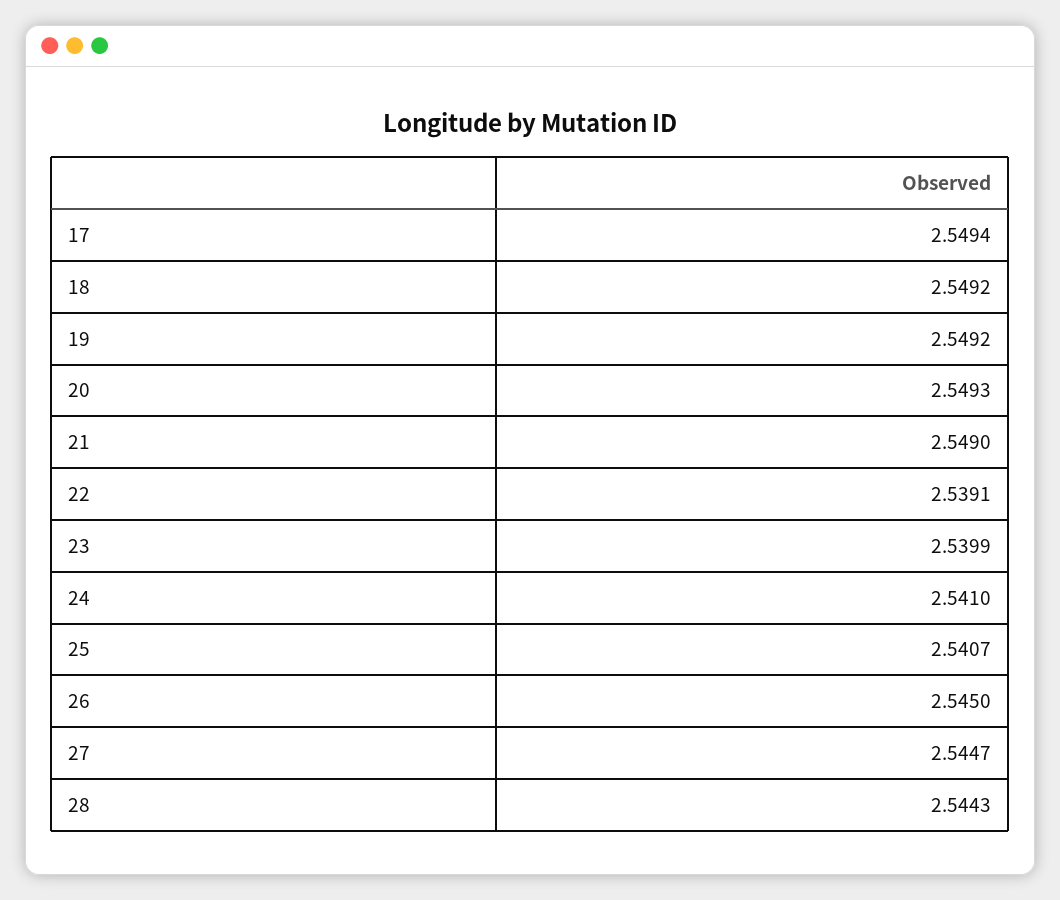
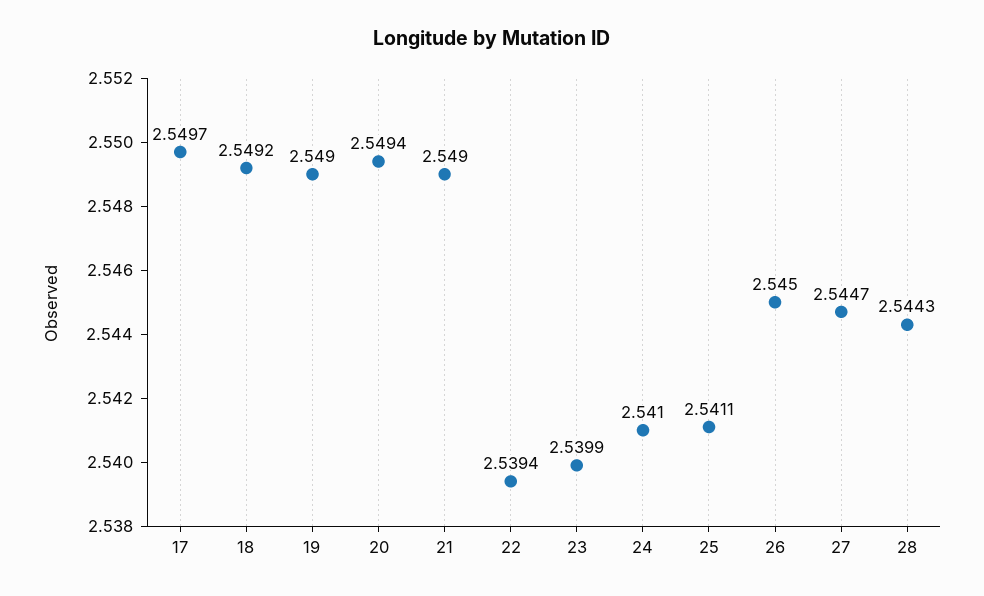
17: 2.5494 -> 2.5497
19: 2.5492 -> 2.549
20: 2.5493 -> 2.5494
22: 2.5391 -> 2.5394
25: 2.5407 -> 2.5411

